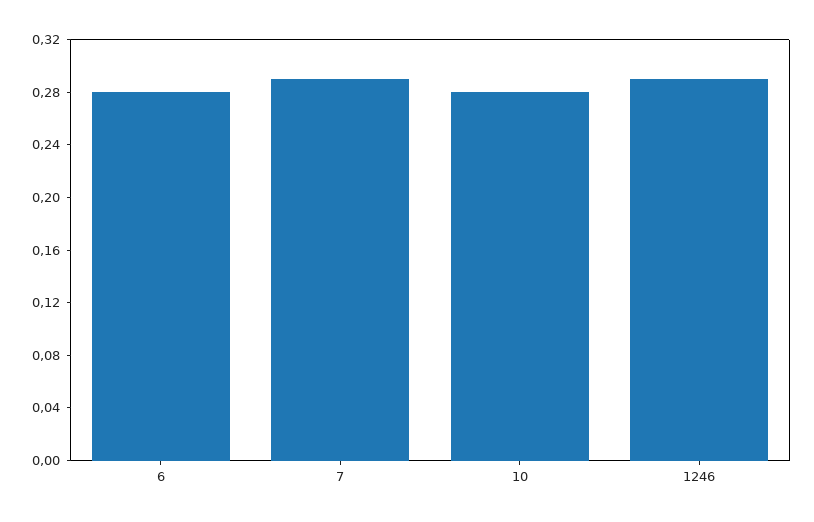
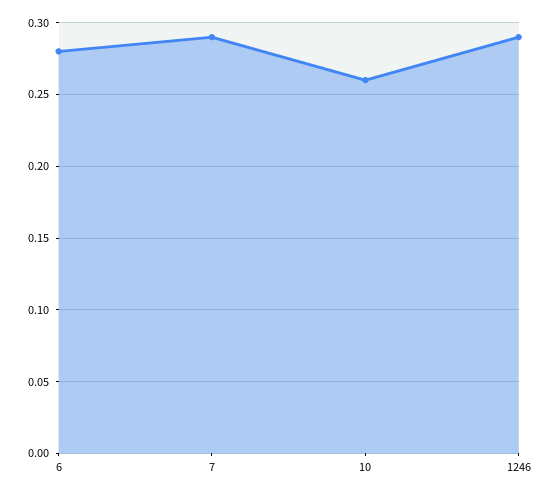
10: 0.28 -> 0.26

